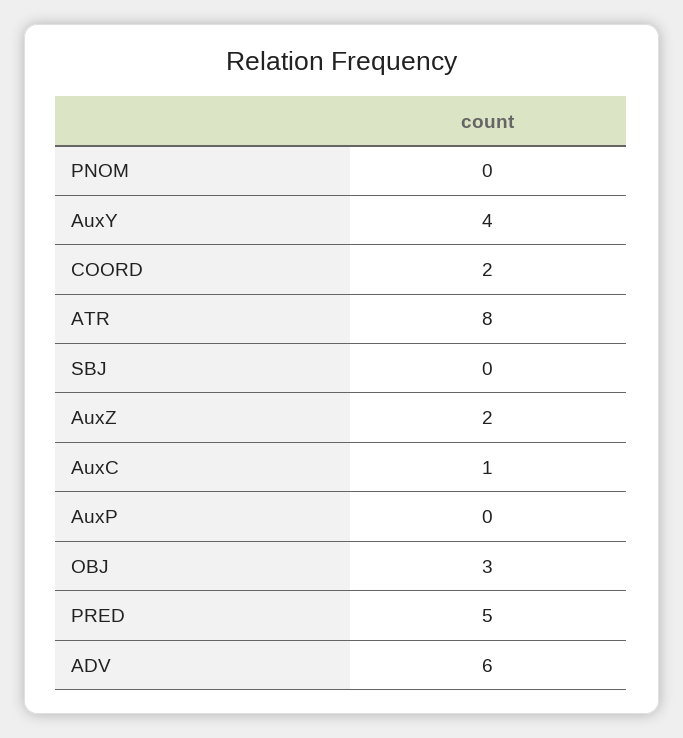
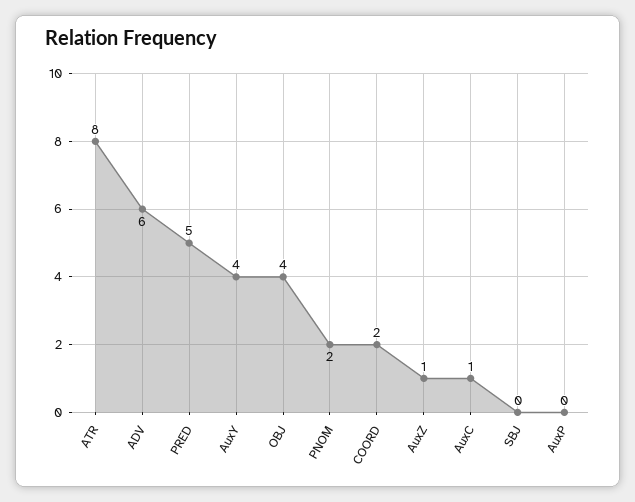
PNOM: 0 -> 2
AuxZ: 2 -> 1
OBJ: 3 -> 4

